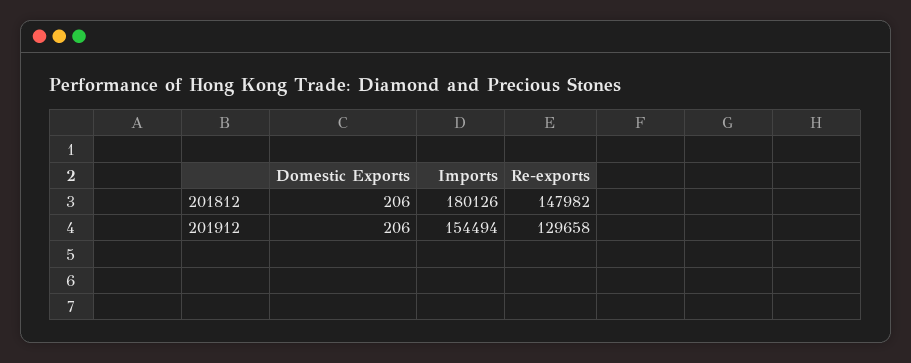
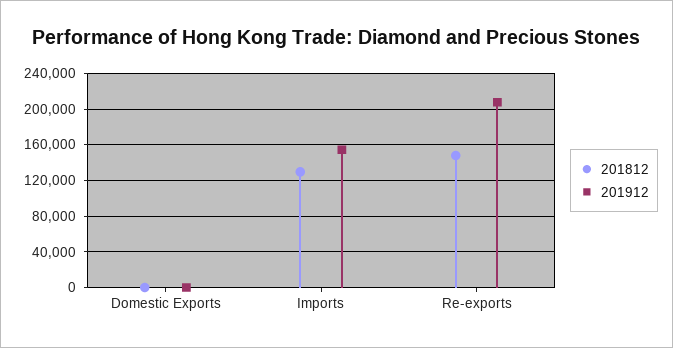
201812, Imports: 180126 -> 130000
201912, Re-exports: 129658 -> 210000

